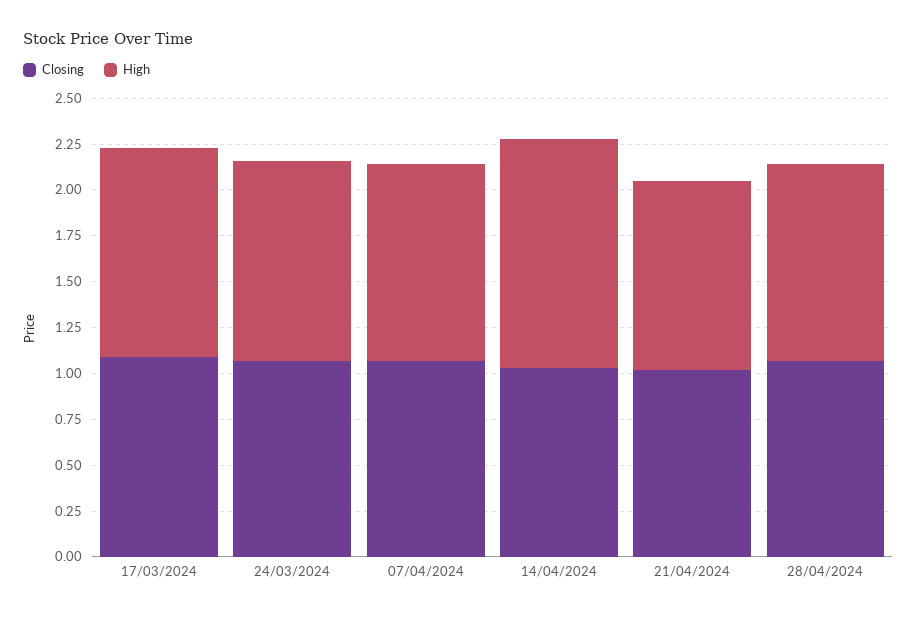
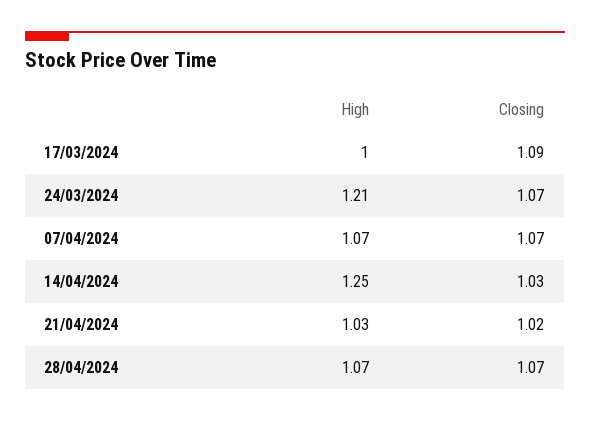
High, 17/03/2024: 1.15 -> 1
High, 24/03/2024: 1.1 -> 1.21

